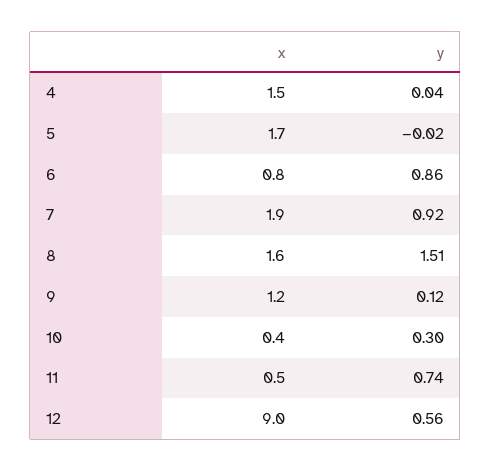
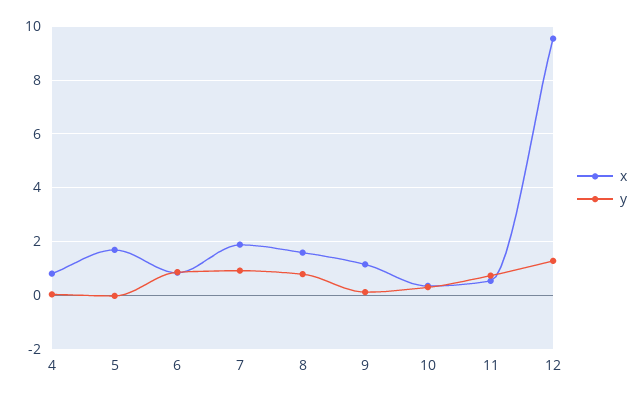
x, 4: 1.5 -> 0.75
y, 8: 1.51 -> 0.75
x, 12: 9 -> 9.5
y, 12: 0.56 -> 1.25

